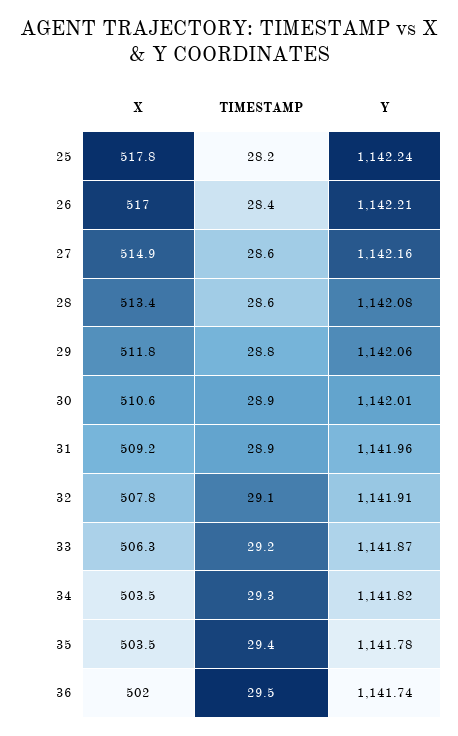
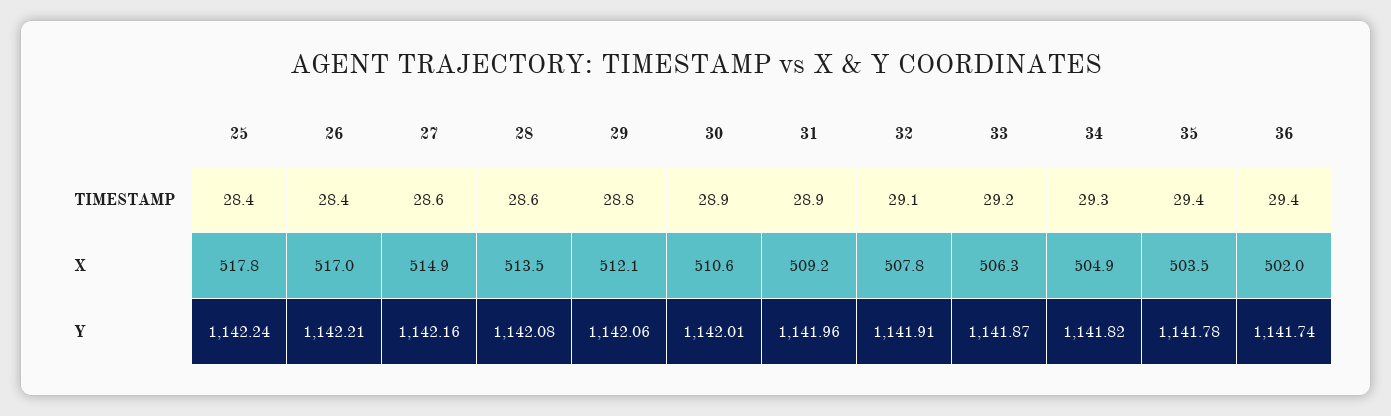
TIMESTAMP, 25: 28.2 -> 28.4
X, 28: 513.4 -> 513.5
X, 29: 511.8 -> 512.1
X, 34: 503.5 -> 504.9
TIMESTAMP, 36: 29.5 -> 29.4

